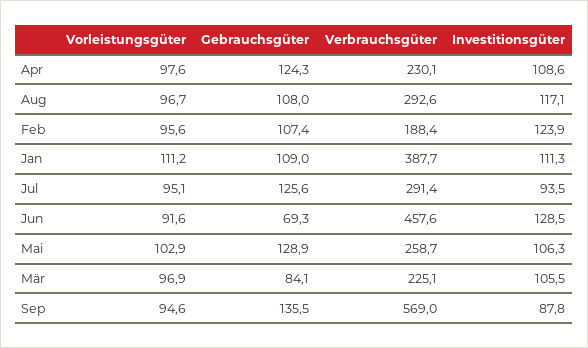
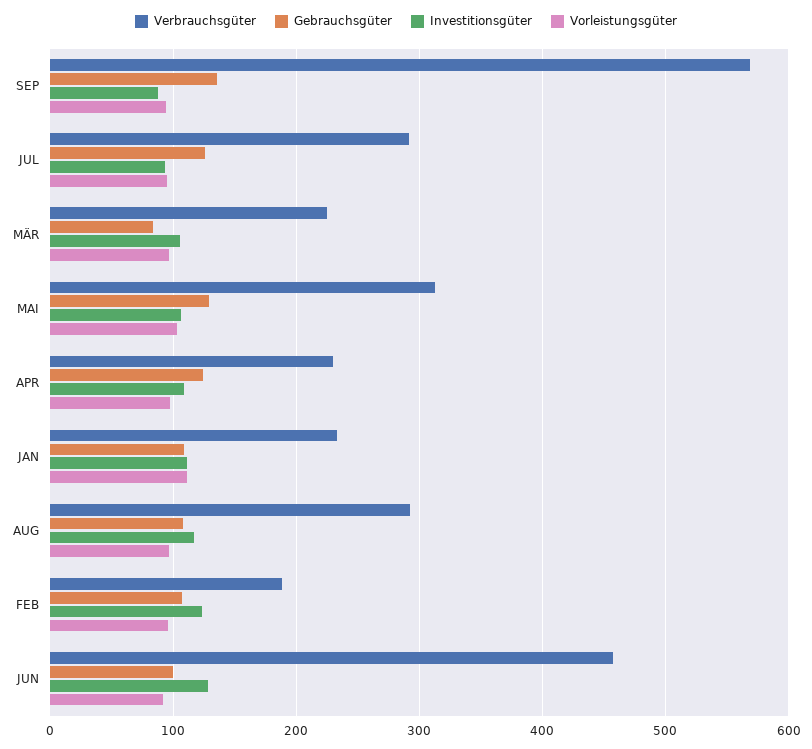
Verbrauchsgüter, Jan: 387.7 -> 230
Gebrauchsgüter, Jun: 69.3 -> 100
Verbrauchsgüter, Mai: 258.7 -> 310

